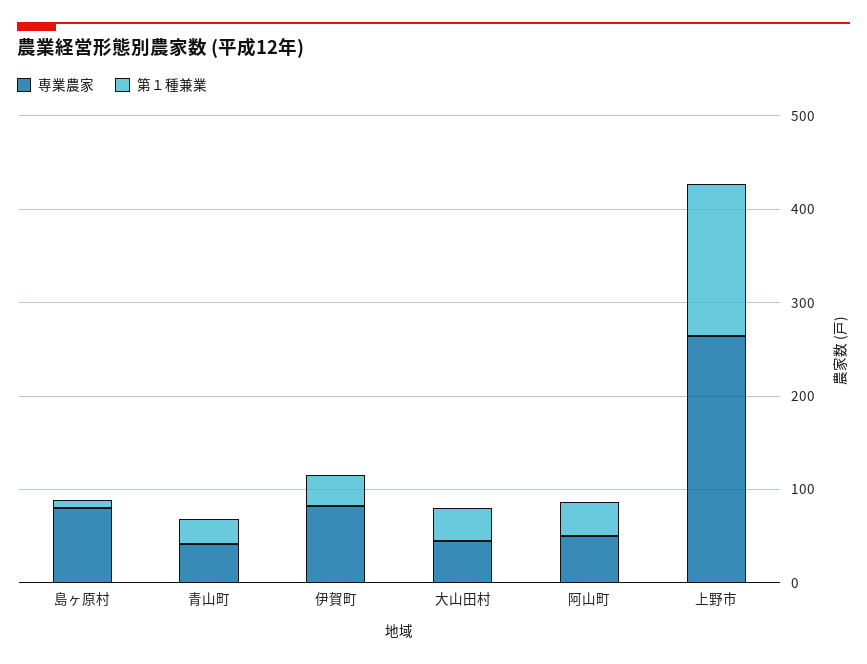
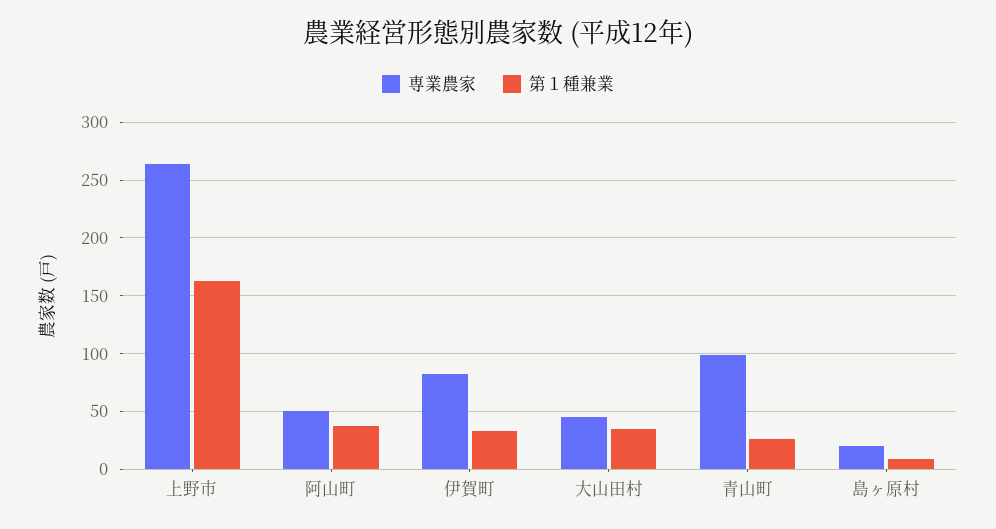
専業農家, 島ヶ原村: 80 -> 20
専業農家, 青山町: 40 -> 100

